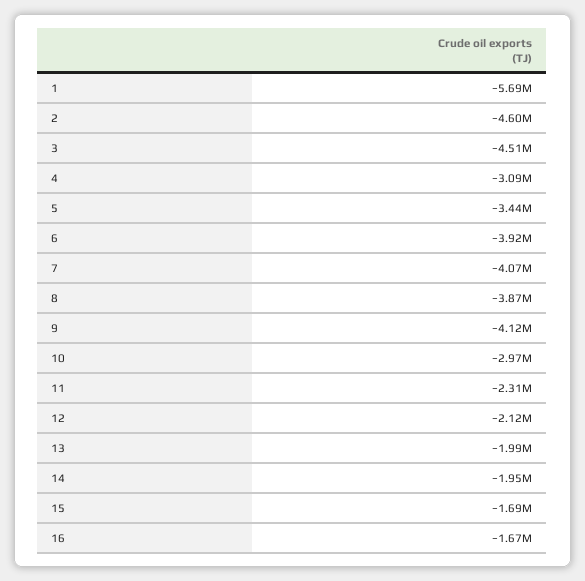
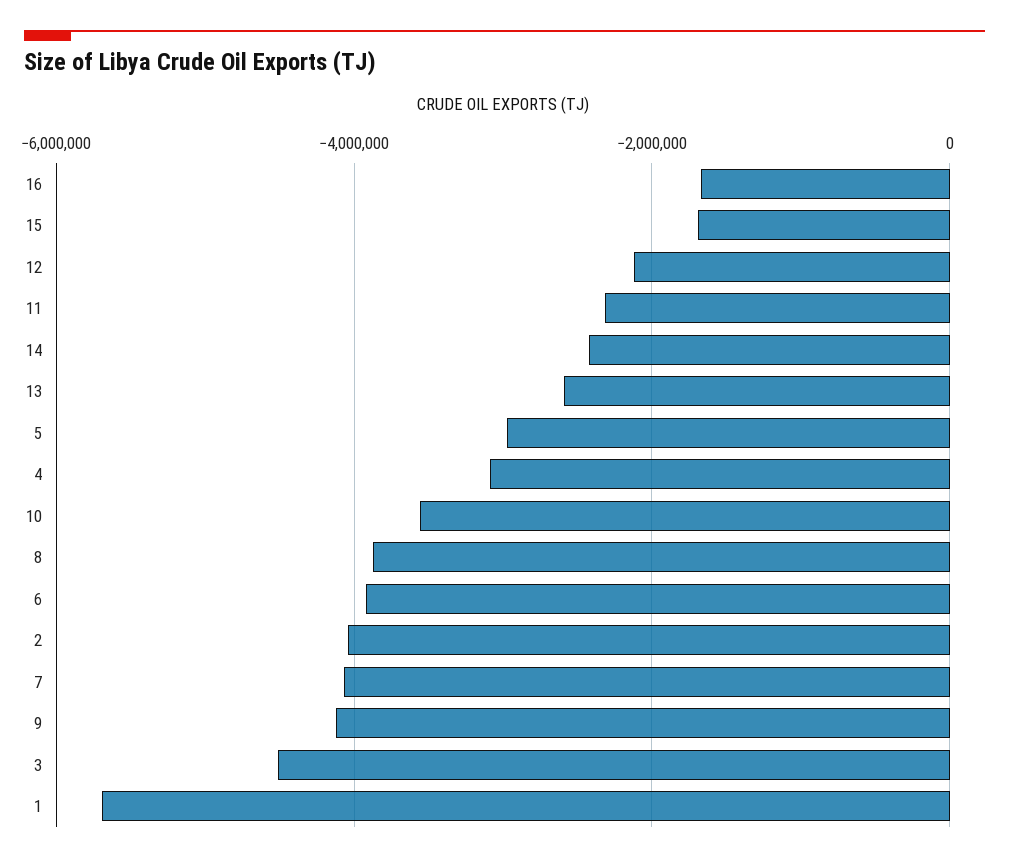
2: -4600000 -> -4000000
5: -3440000 -> -3000000
10: -2970000 -> -3600000
13: -1990000 -> -2600000
14: -1950000 -> -2400000

